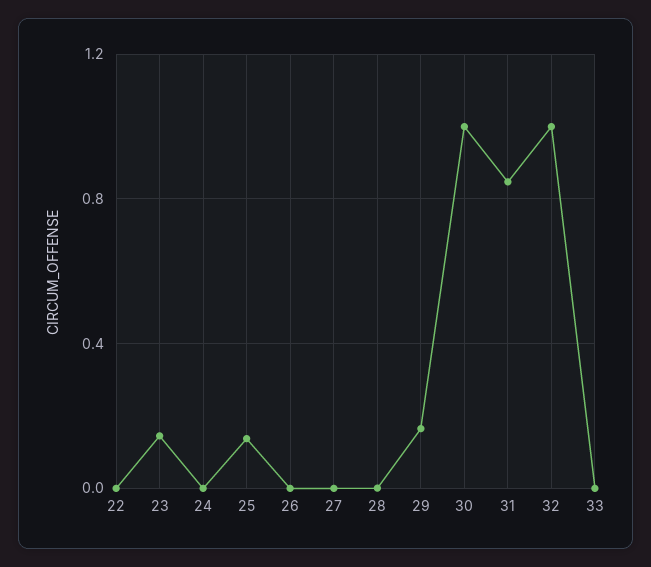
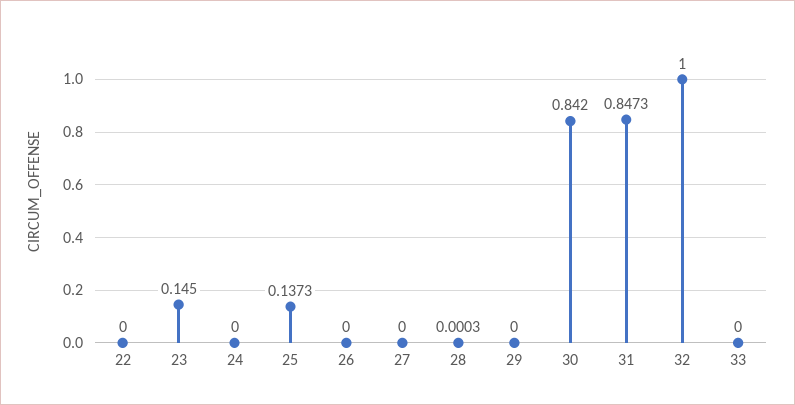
29: 0.15 -> 0
30: 1 -> 0.842

